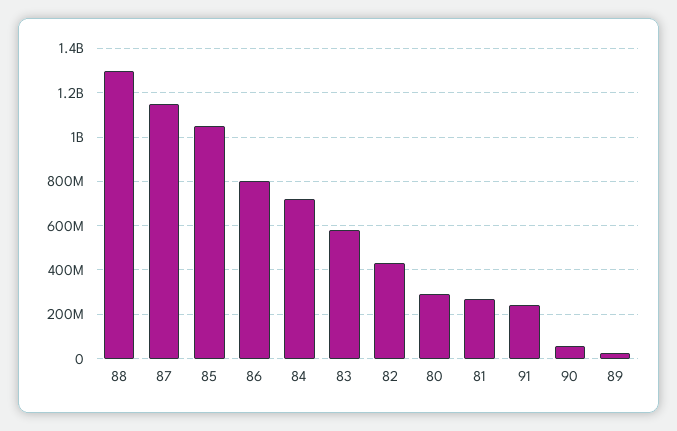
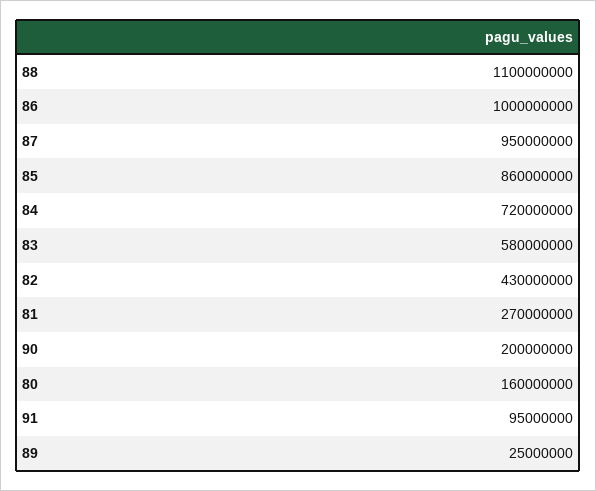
88: 1300000000 -> 1100000000
87: 1150000000 -> 950000000
85: 1050000000 -> 860000000
86: 800000000 -> 1000000000
80: 300000000 -> 160000000
91: 250000000 -> 95000000
90: 50000000 -> 200000000

